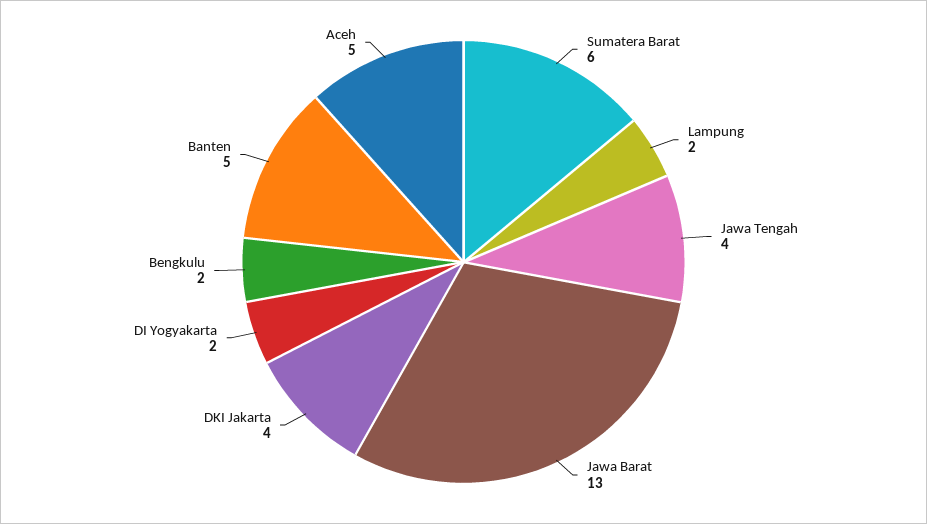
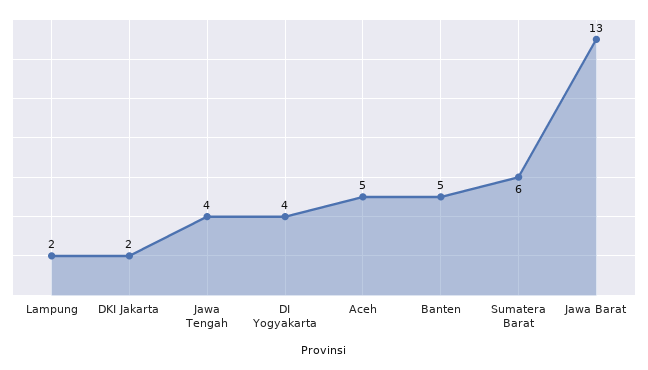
DKI Jakarta: 4 -> 2
DI Yogyakarta: 2 -> 4
Bengkulu: 2 -> none

